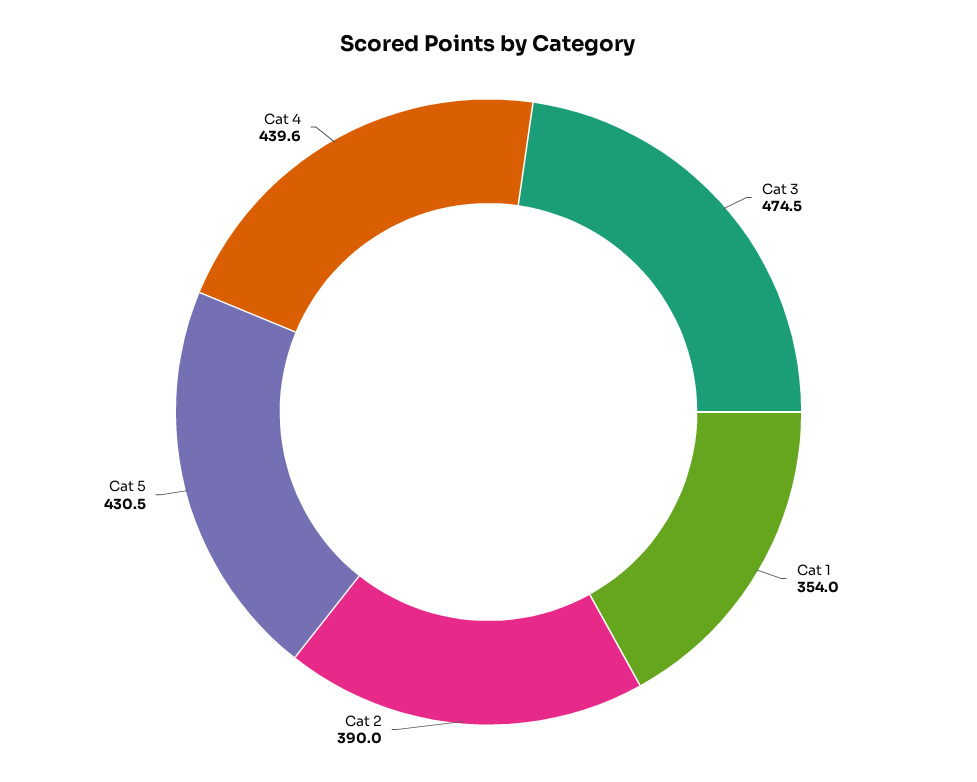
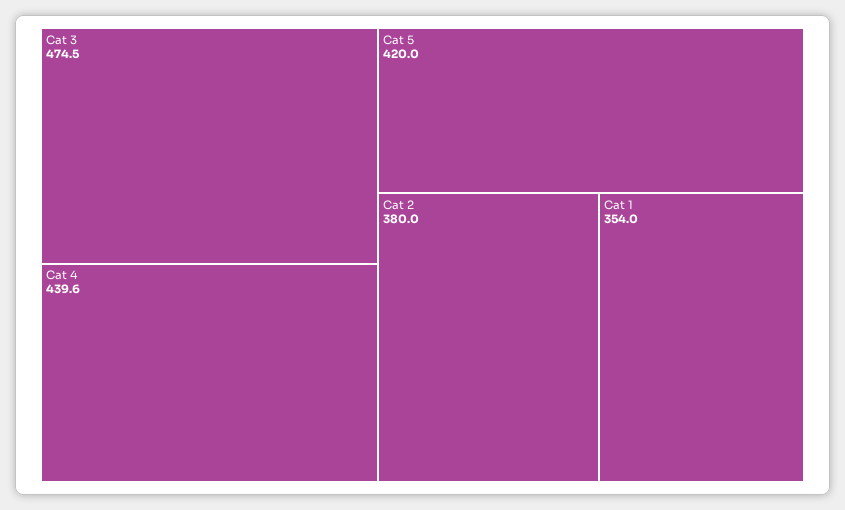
Cat 2: 390 -> 380
Cat 5: 430.5 -> 420

